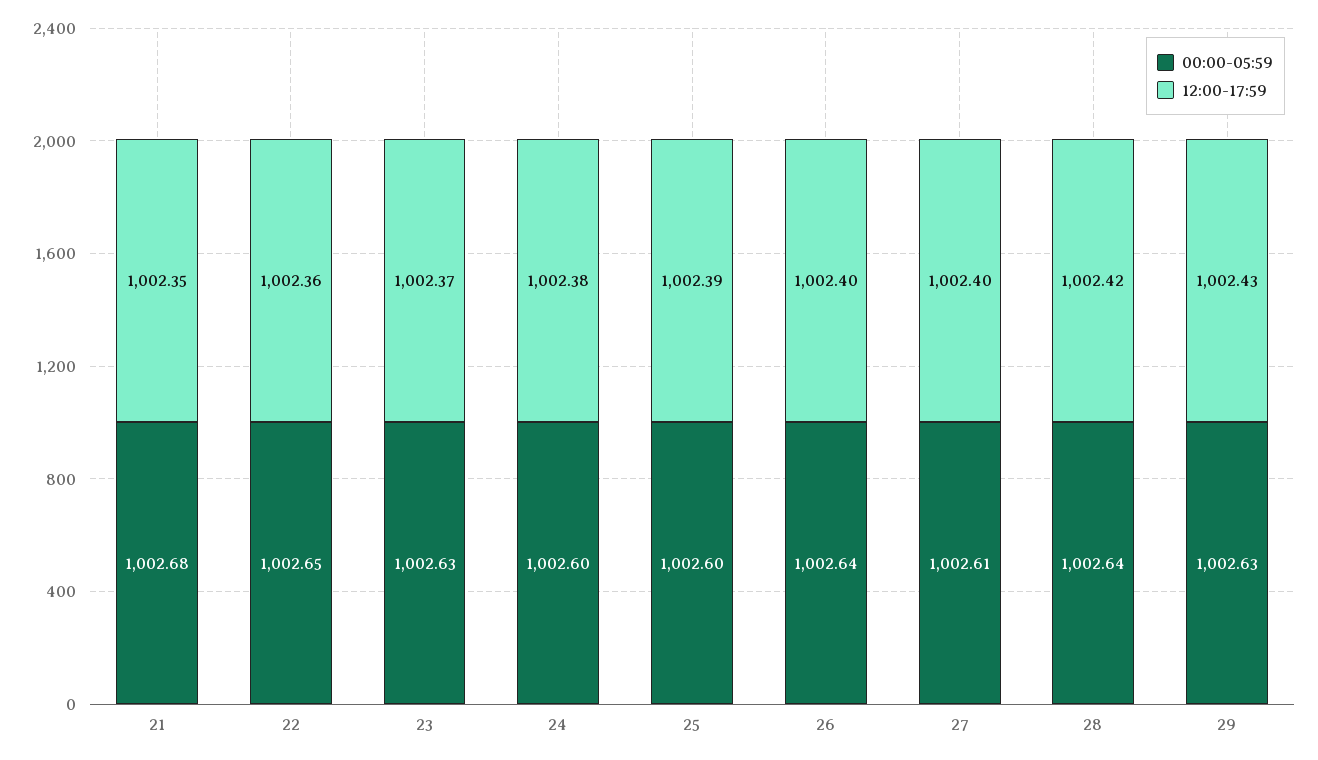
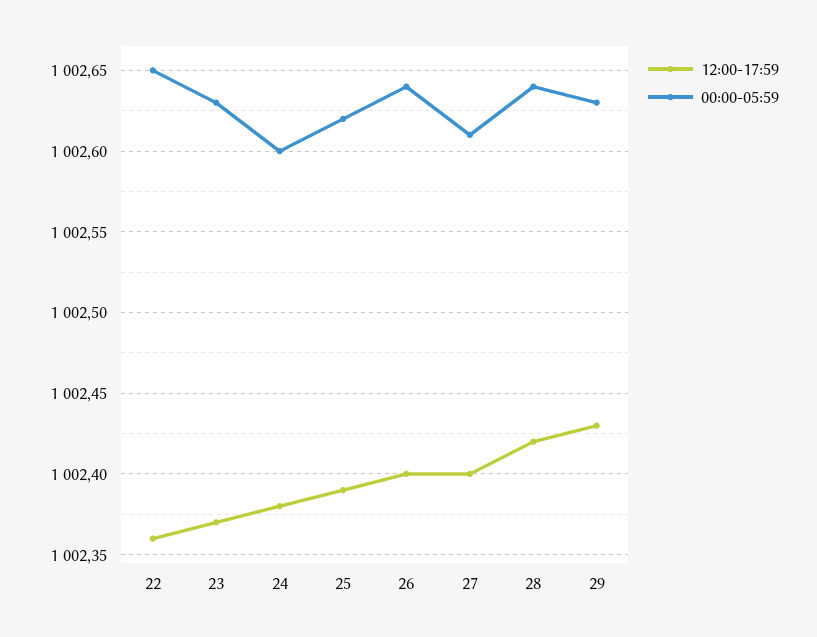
00:00-05:59, 21: 1002.68 -> none
12:00-17:59, 21: 1002.35 -> none
00:00-05:59, 25: 1002.6 -> 1002.62

